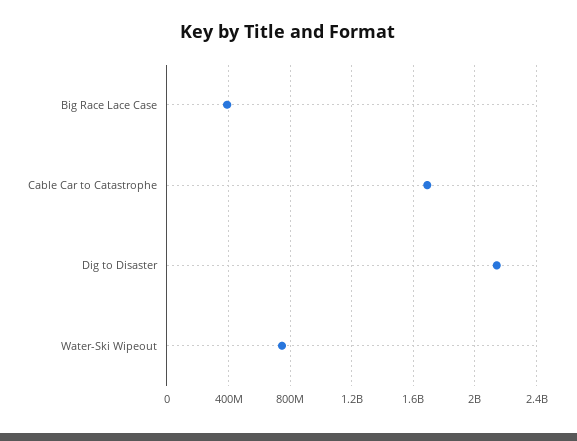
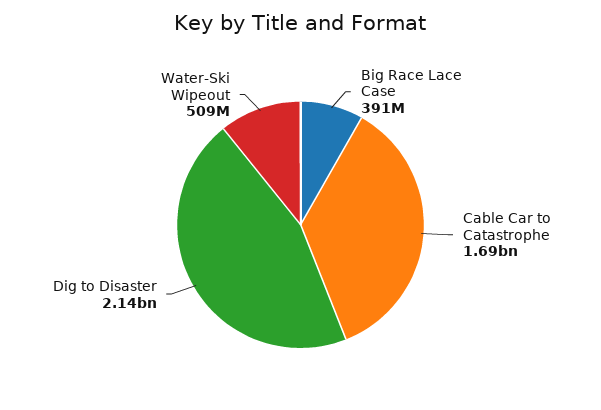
Water-Ski Wipeout: 750000000 -> 509000000

